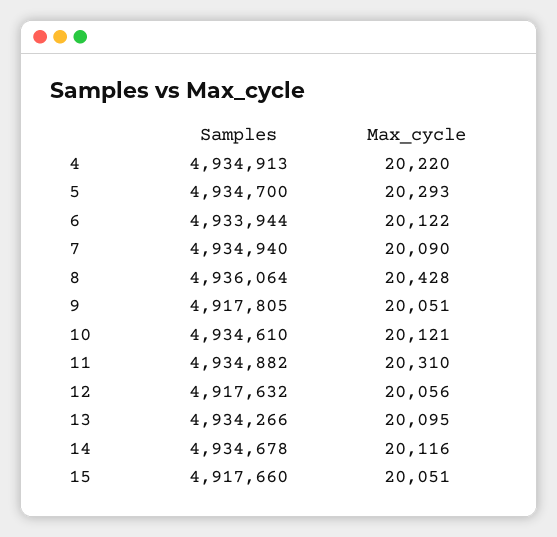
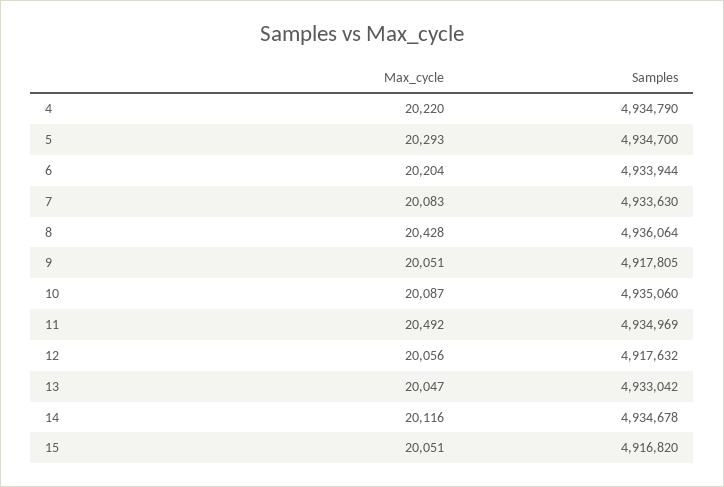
Samples, 4: 4934913 -> 4934790
Max_cycle, 6: 20122 -> 20204
Samples, 7: 4934940 -> 4933630
Max_cycle, 7: 20090 -> 20083
Samples, 10: 4934610 -> 4935060
Max_cycle, 10: 20121 -> 20087
Samples, 11: 4934882 -> 4934969
Max_cycle, 11: 20310 -> 20492
Samples, 13: 4934266 -> 4933042
Max_cycle, 13: 20095 -> 20047
Samples, 15: 4917660 -> 4916820

